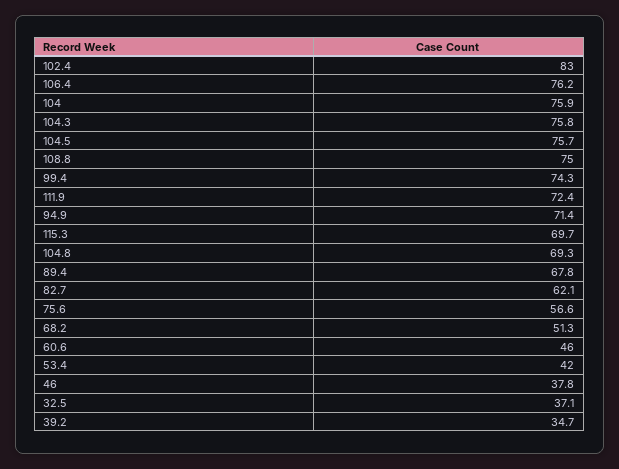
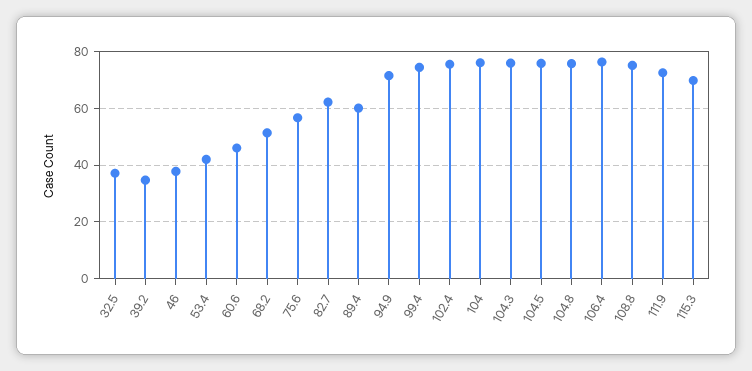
102.4: 83 -> 75
104.8: 69.3 -> 75
89.4: 67.8 -> 60

